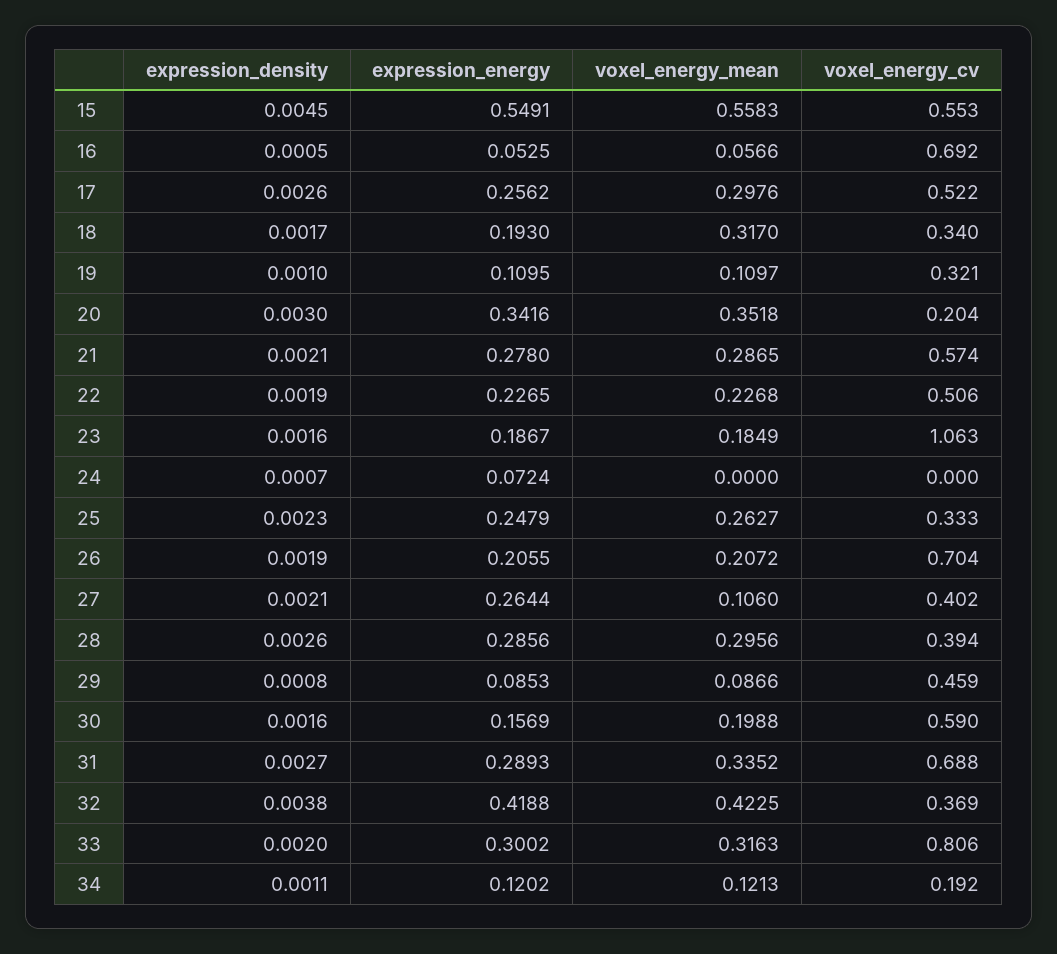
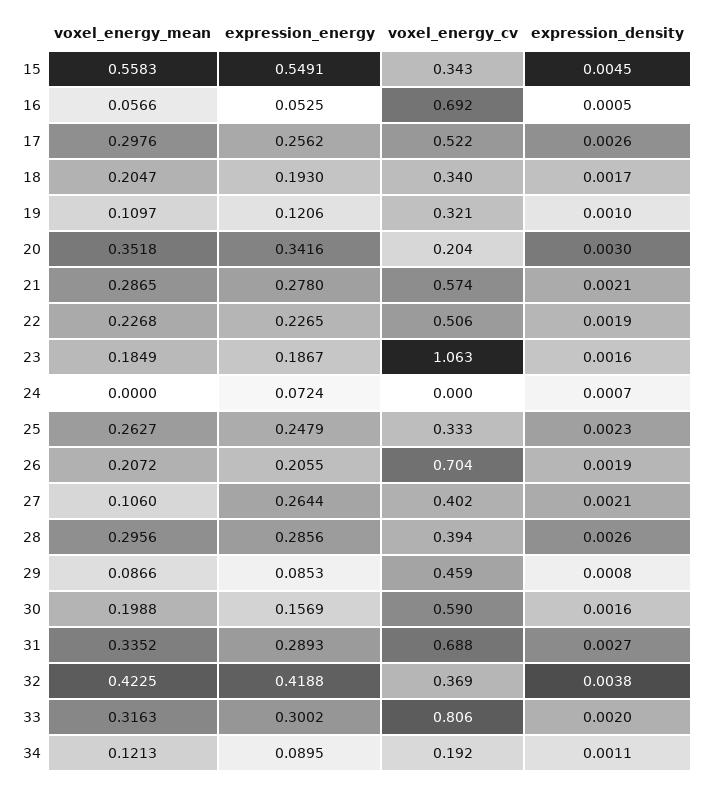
voxel_energy_cv, 15: 0.553 -> 0.343
voxel_energy_mean, 18: 0.317 -> 0.2047
expression_energy, 19: 0.1095 -> 0.1206
expression_energy, 34: 0.1202 -> 0.0895

